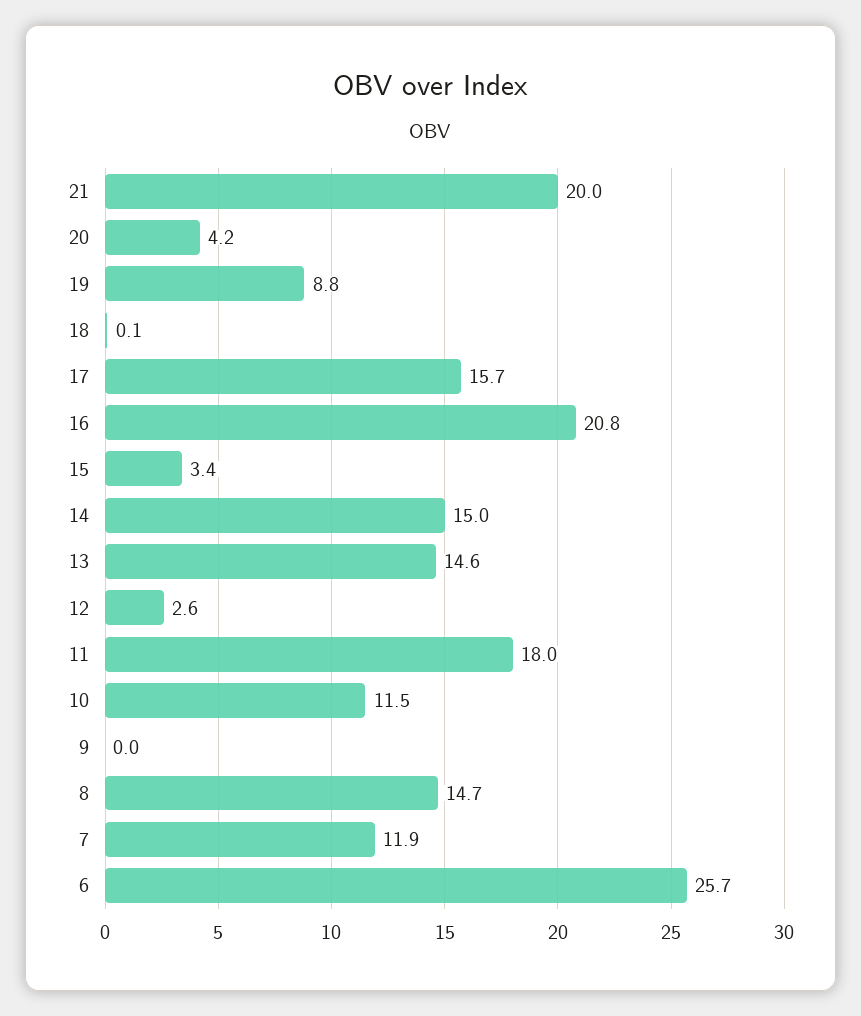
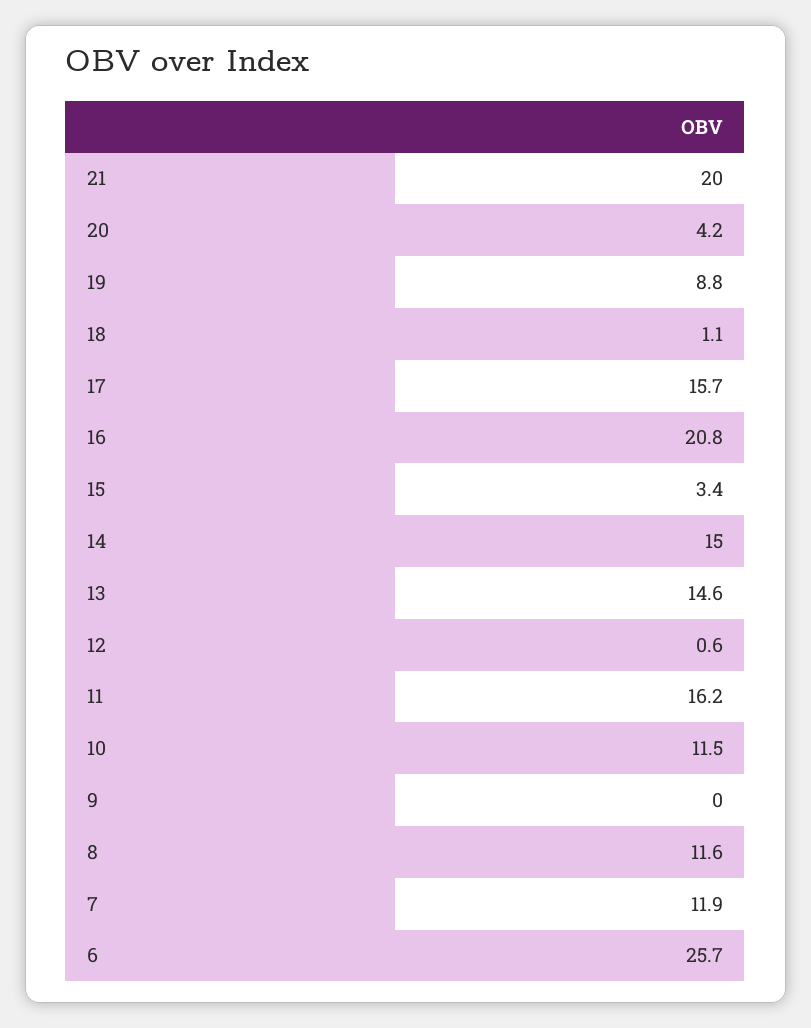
18: 0.1 -> 1.1
12: 2.6 -> 0.6
11: 18 -> 16.2
8: 14.7 -> 11.6

